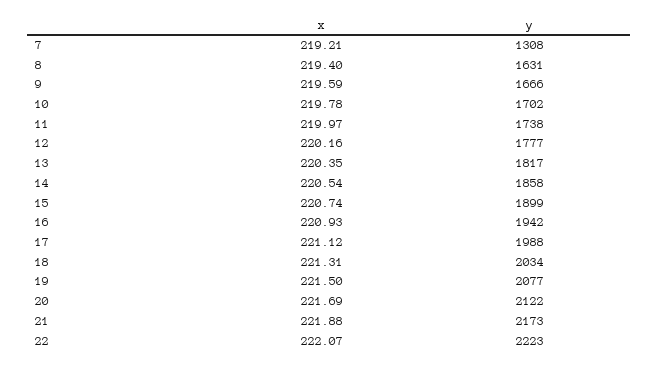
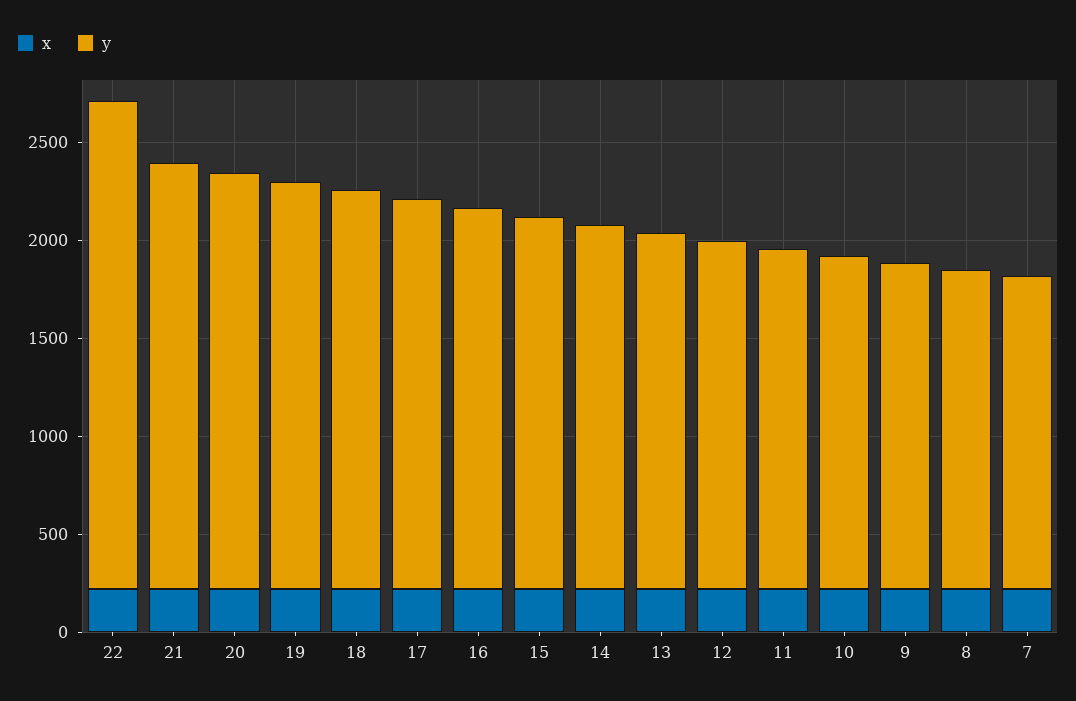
y, 7: 1308 -> 1600
y, 22: 2223 -> 2500

